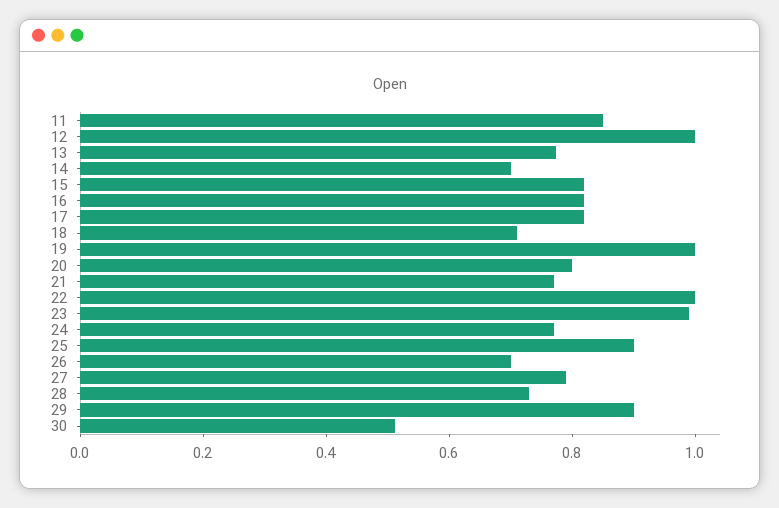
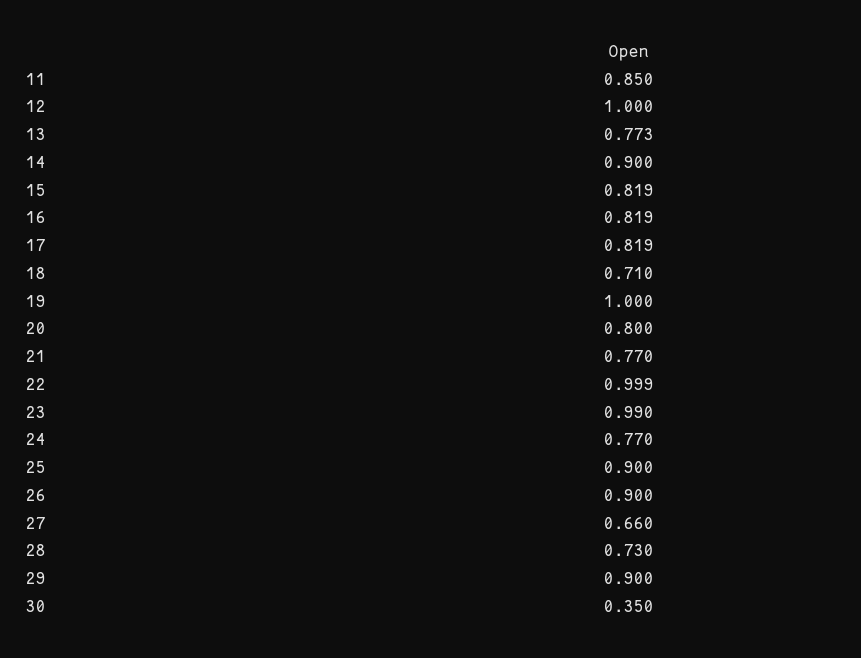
14: 0.7 -> 0.9
26: 0.7 -> 0.9
27: 0.8 -> 0.66
30: 0.5 -> 0.35

